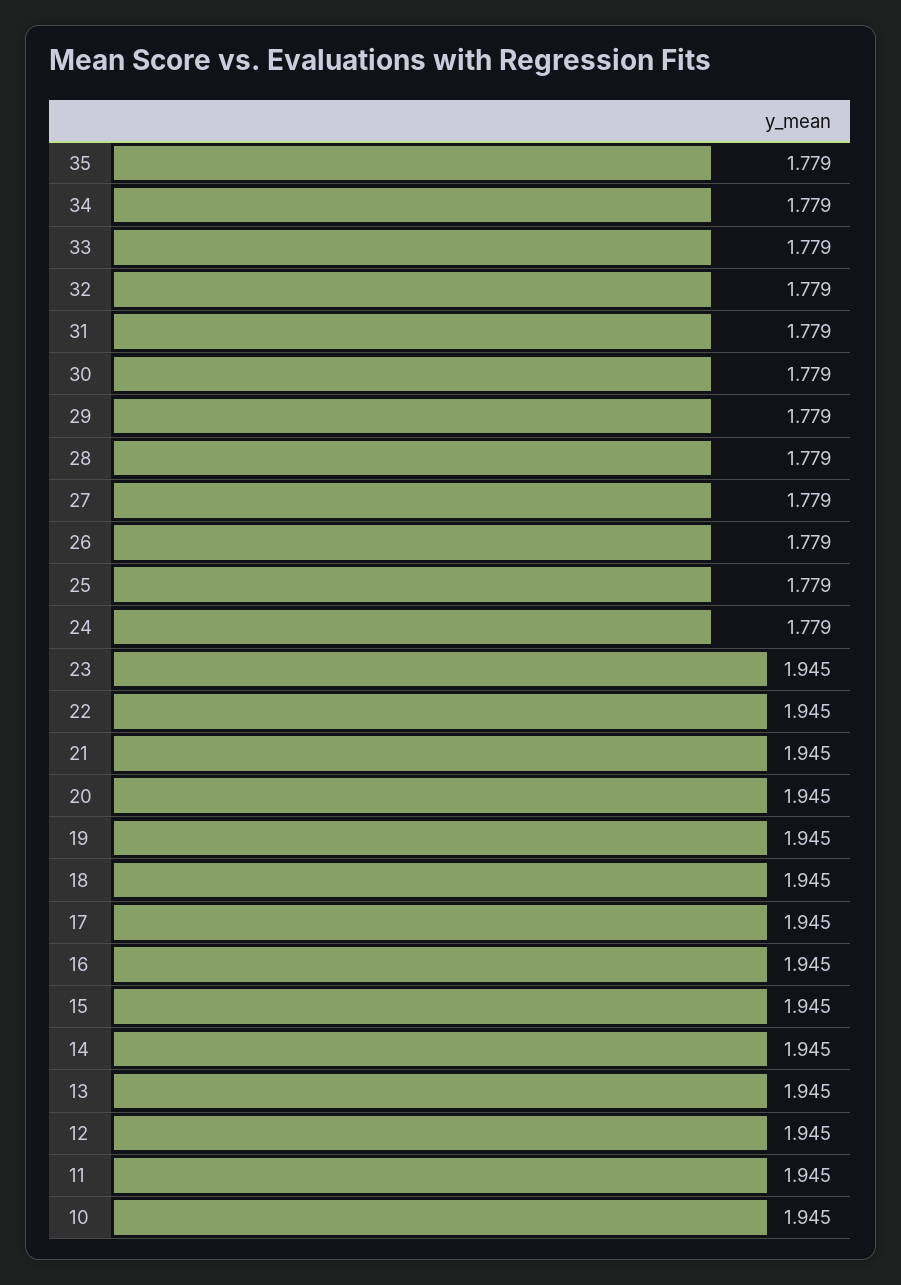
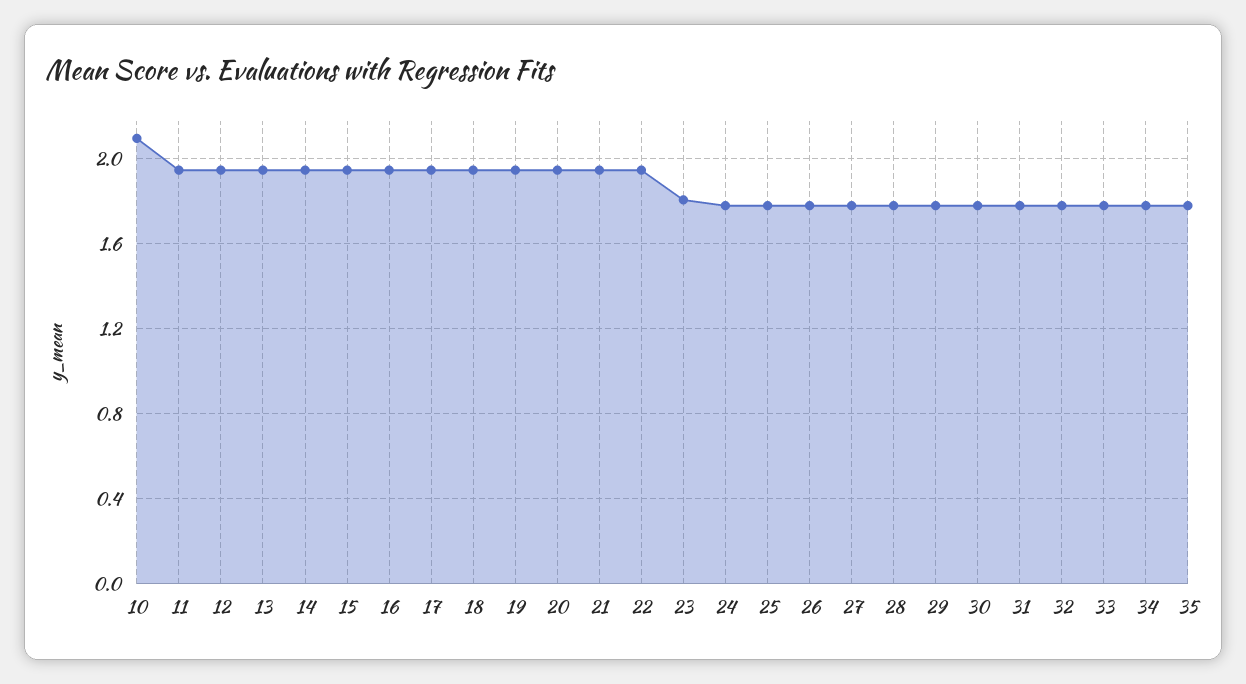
23: 1.945 -> 1.8
10: 1.945 -> 2.1

